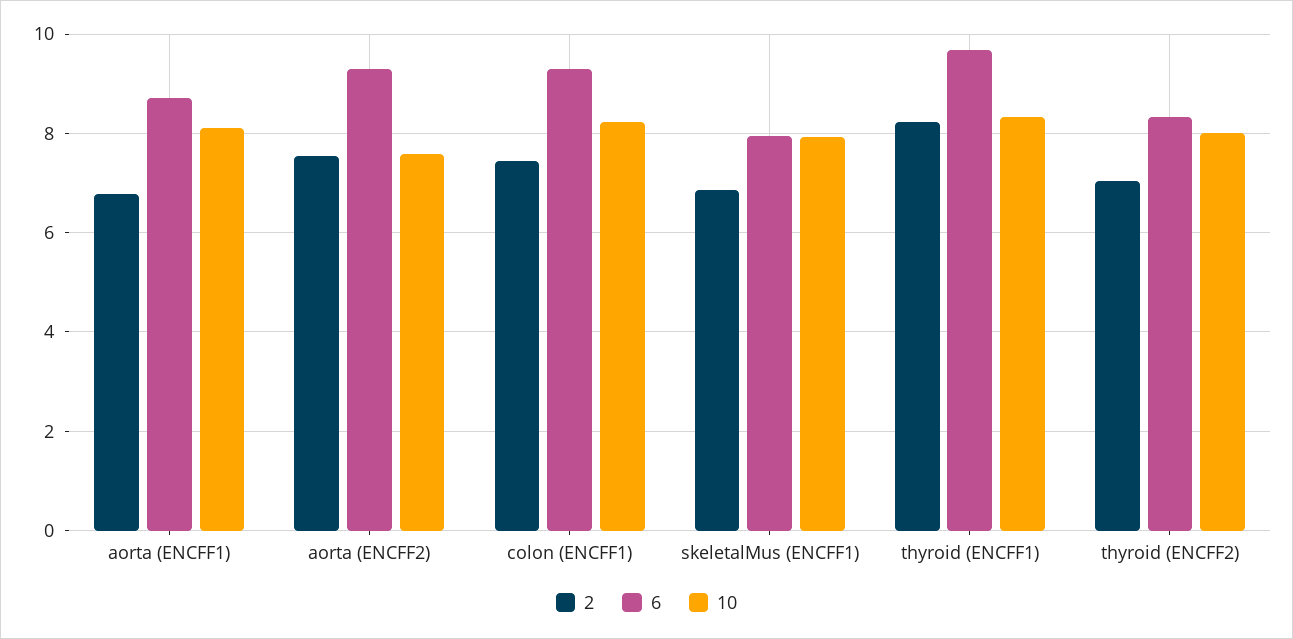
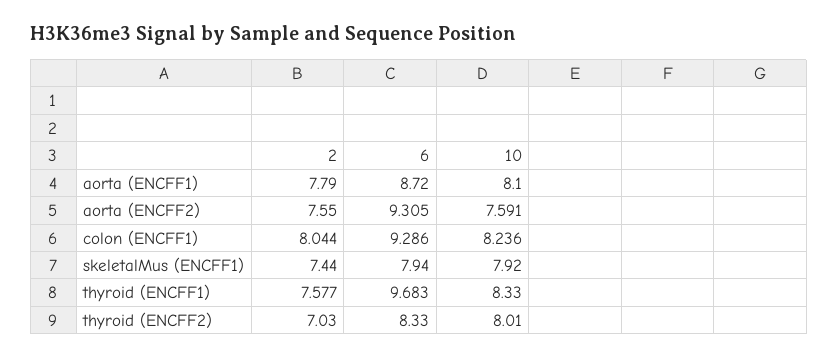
2, aorta (ENCFF1): 6.8 -> 7.79
2, colon (ENCFF1): 7.4 -> 8.044
2, skeletalMus (ENCFF1): 6.8 -> 7.44
2, thyroid (ENCFF1): 8.2 -> 7.577

